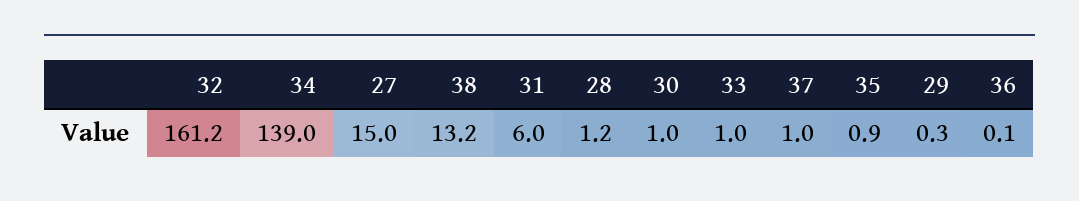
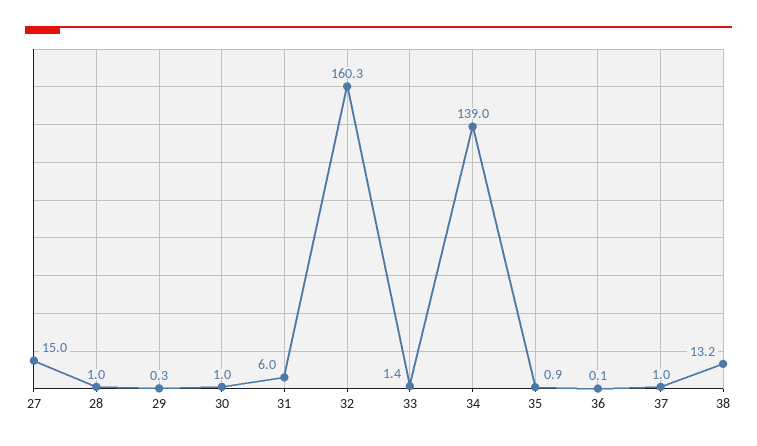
32: 161.2 -> 160.3
28: 1.2 -> 1
33: 1 -> 1.4

